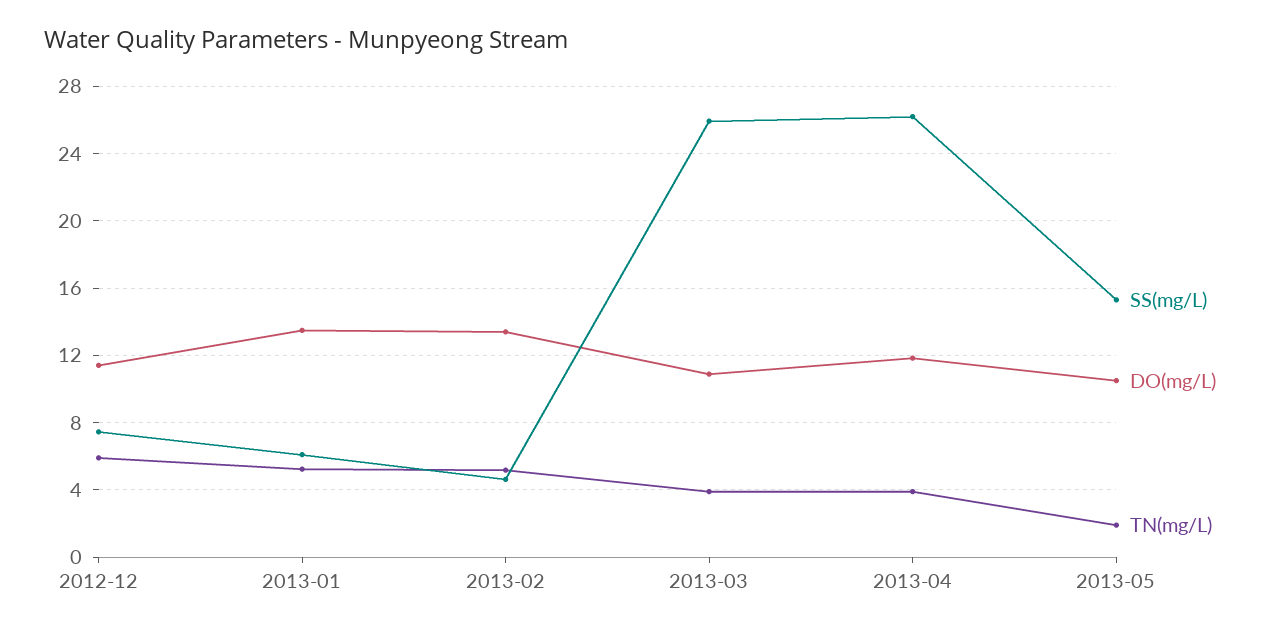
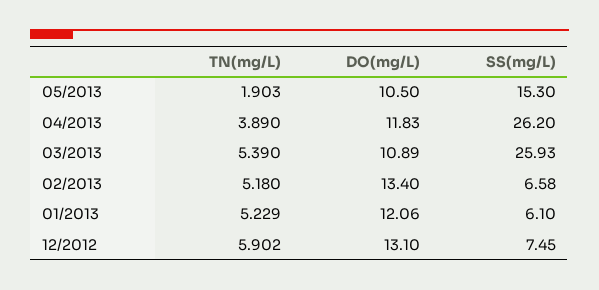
DO(mg/L), 2012-12: 11.5 -> 13.1
DO(mg/L), 2013-01: 13.5 -> 12.06
SS(mg/L), 2013-02: 4.5 -> 6.58
TN(mg/L), 2013-03: 4 -> 5.39

